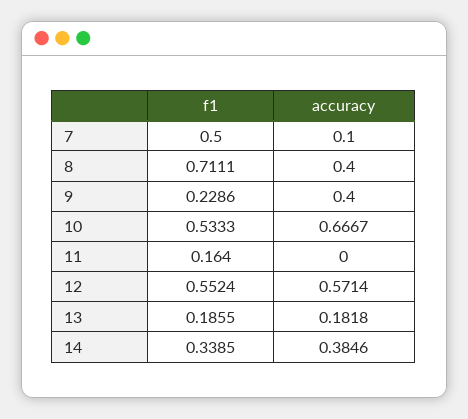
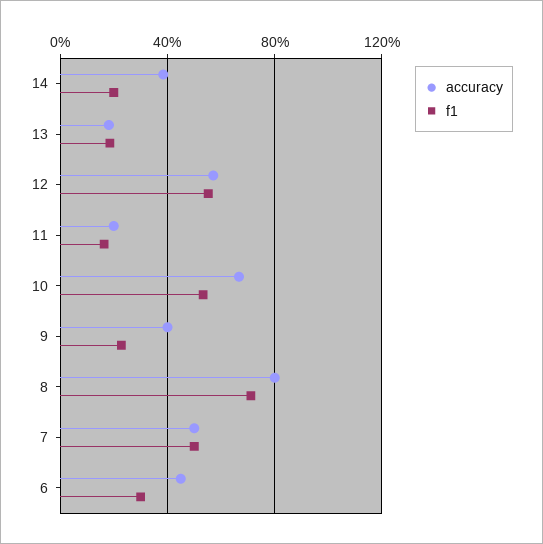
accuracy, 7: 0.1 -> 0.5
accuracy, 8: 0.4 -> 0.8
accuracy, 11: 0 -> 0.2
f1, 14: 0.3385 -> 0.2
accuracy, 6: none -> 0.45
f1, 6: none -> 0.3

